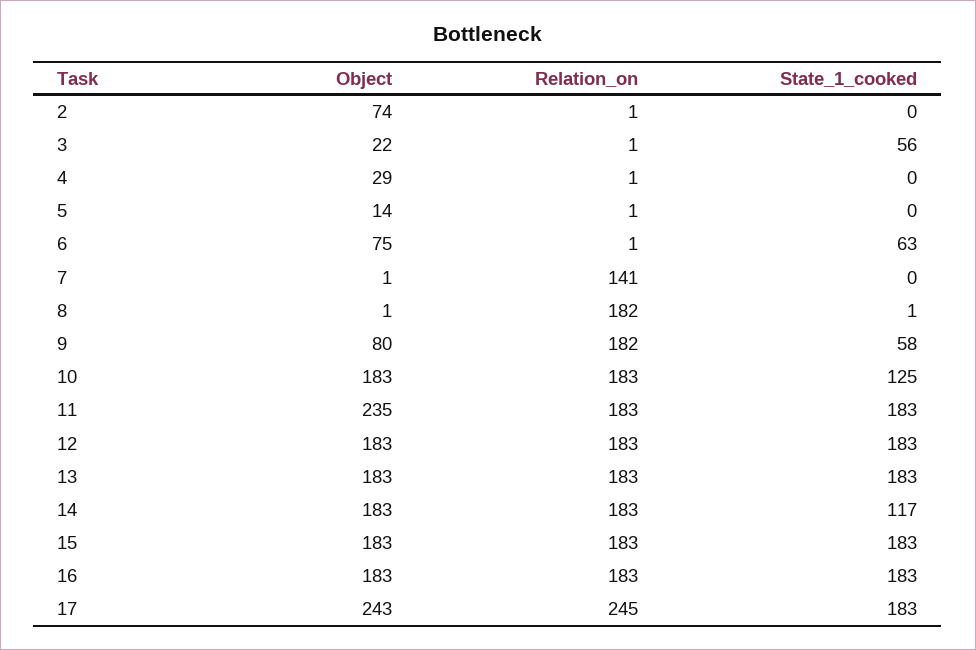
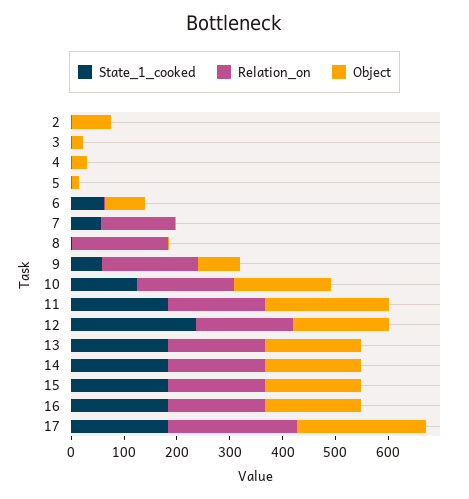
State_1_cooked, 3: 56 -> 0
State_1_cooked, 7: 0 -> 60
State_1_cooked, 12: 183 -> 240
State_1_cooked, 14: 117 -> 180

